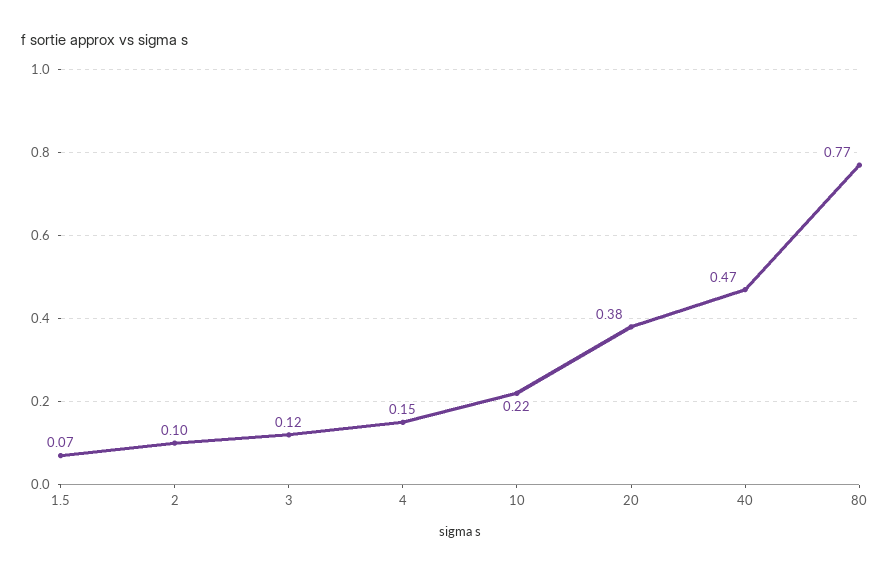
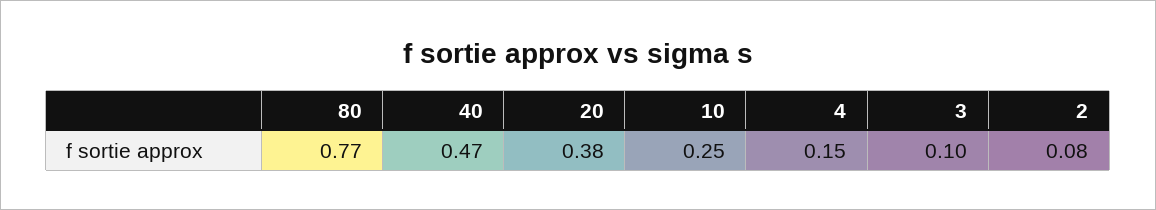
1.5: 0.07 -> none
2: 0.1 -> 0.08
3: 0.12 -> 0.1
10: 0.22 -> 0.25

